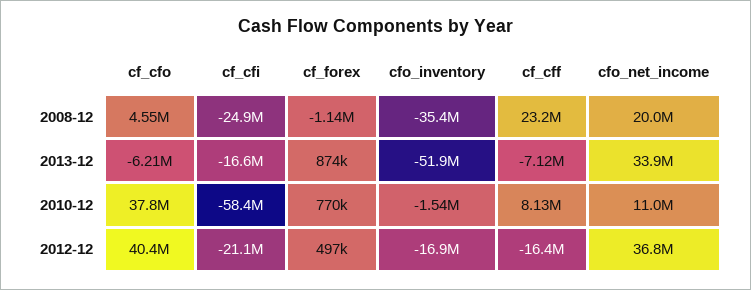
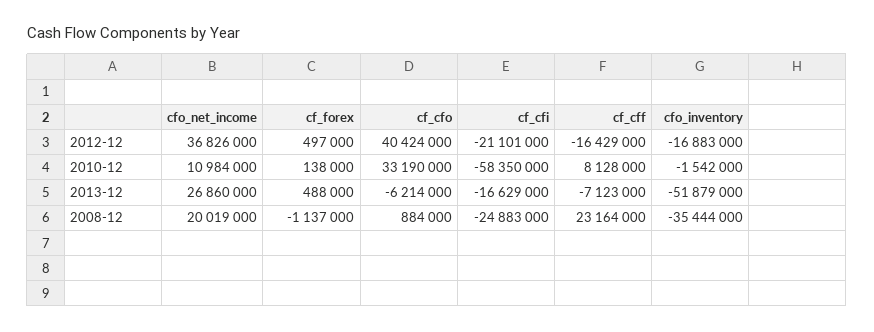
cf_cfo, 2008-12: 4550000 -> 884000
cf_forex, 2013-12: 874000 -> 488000
cfo_net_income, 2013-12: 33900000 -> 26860000
cf_cfo, 2010-12: 37800000 -> 33190000
cf_forex, 2010-12: 770000 -> 138000

